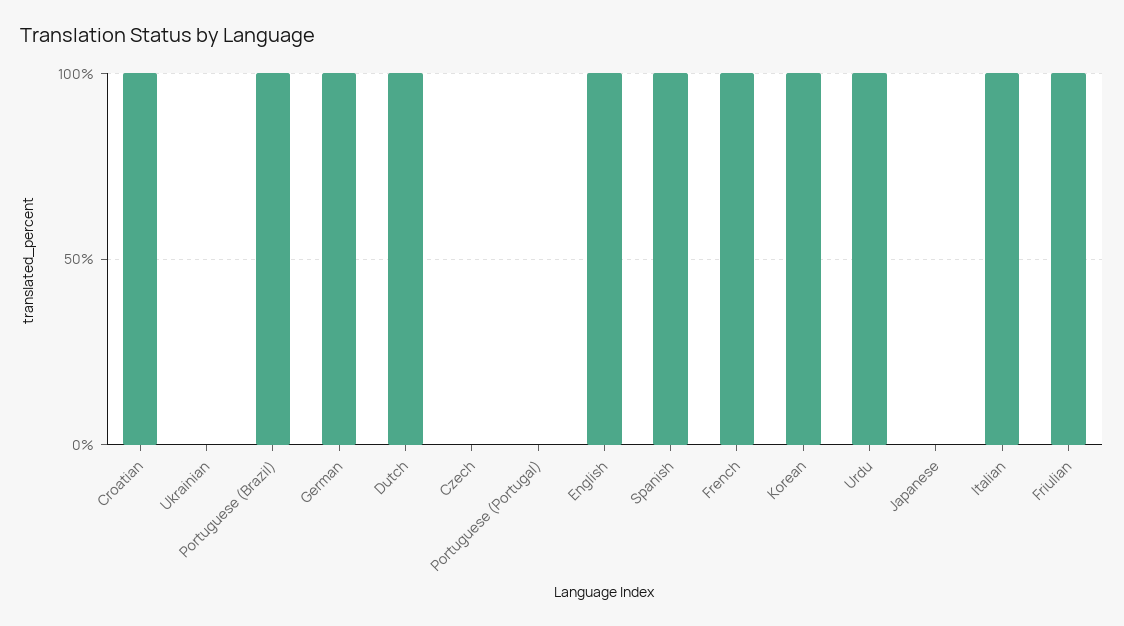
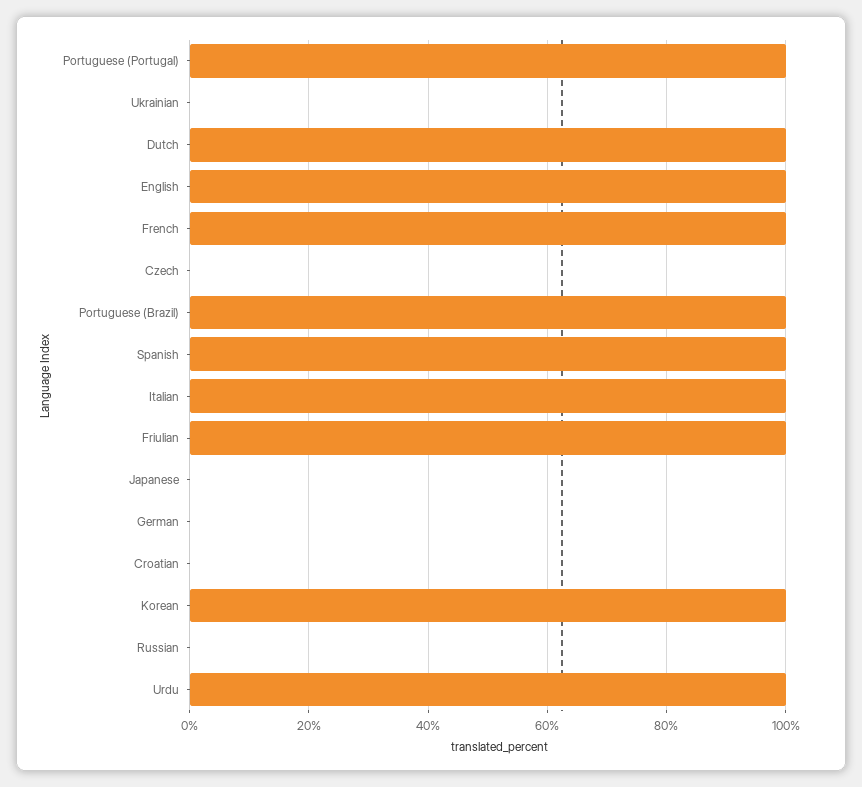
Croatian: 100 -> 0
German: 100 -> 0
Portuguese (Portugal): 0 -> 100
Russian: none -> 0

